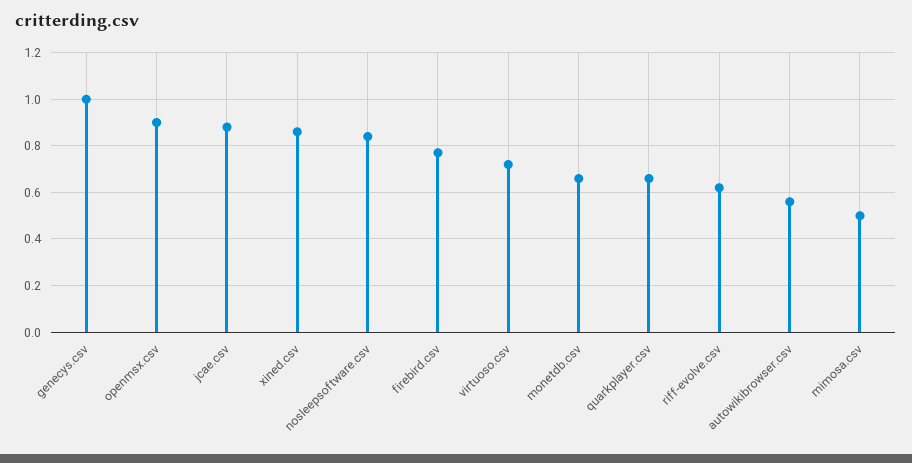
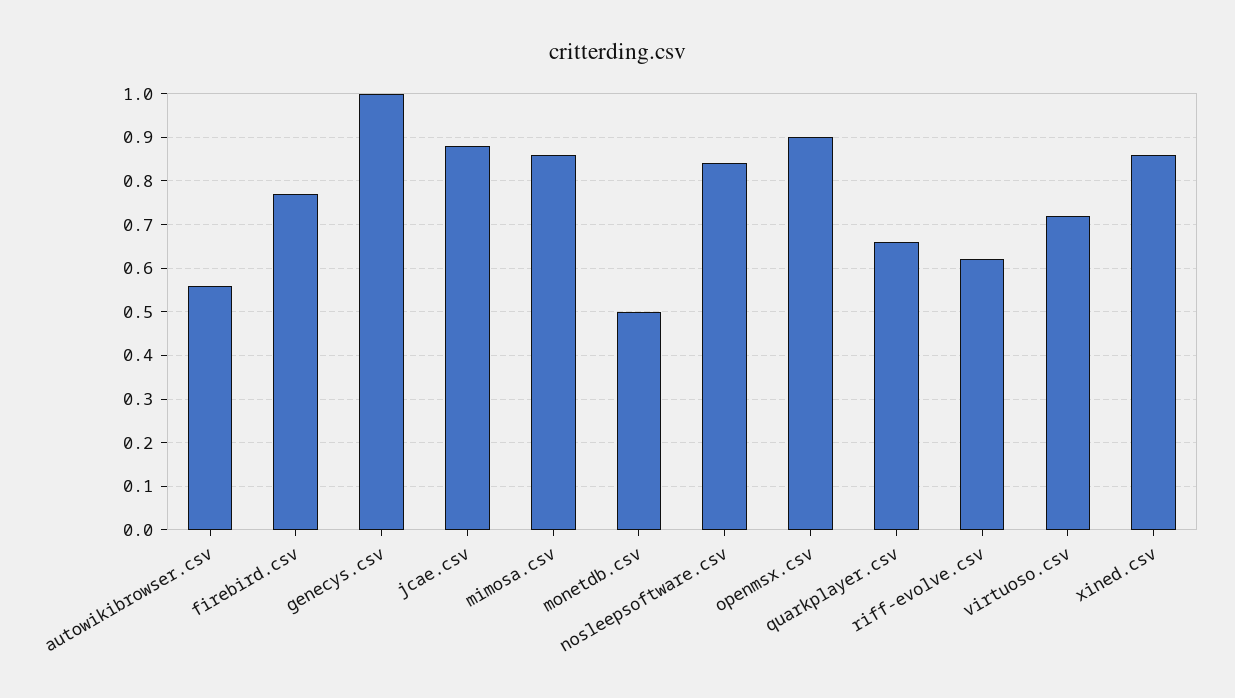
monetdb.csv: 0.65 -> 0.5
mimosa.csv: 0.5 -> 0.85

